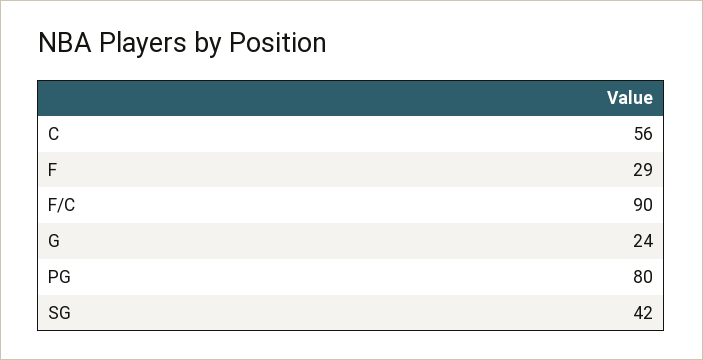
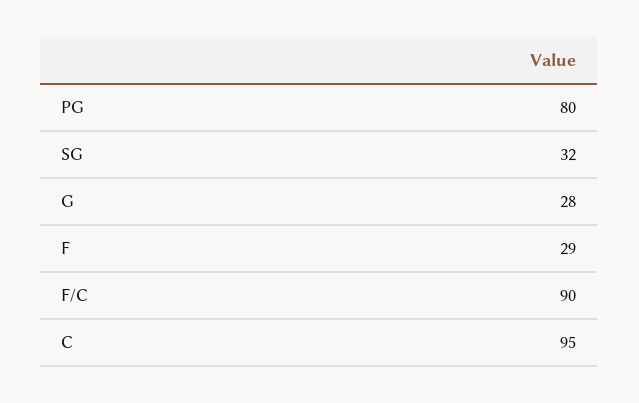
C: 56 -> 95
G: 24 -> 28
SG: 42 -> 32

